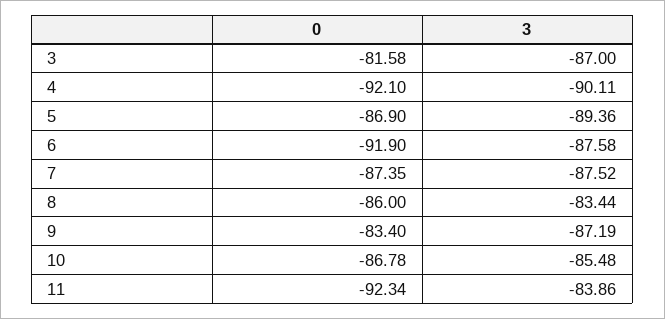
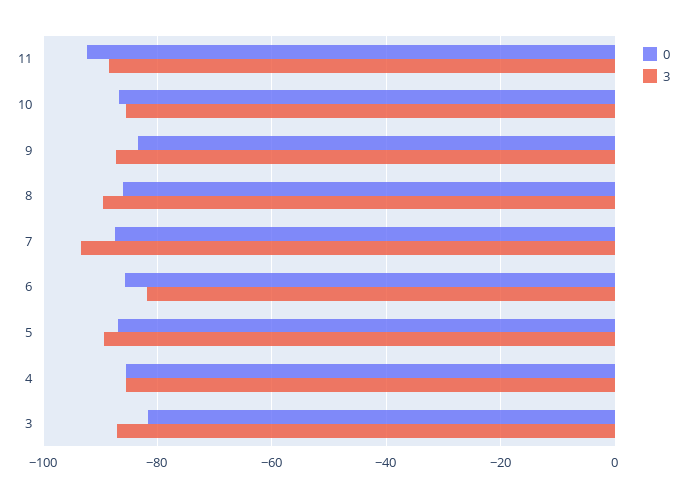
0, 4: -92.1 -> -86
3, 4: -90.11 -> -86
0, 6: -91.9 -> -86
3, 6: -87.58 -> -82
3, 7: -87.52 -> -94
3, 8: -83.44 -> -90
3, 11: -83.86 -> -88

